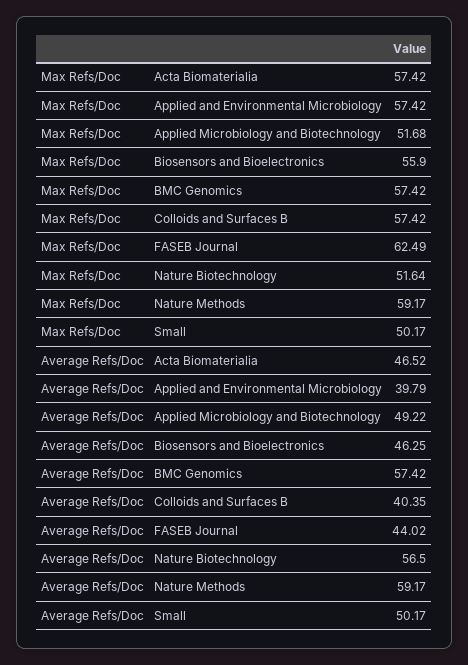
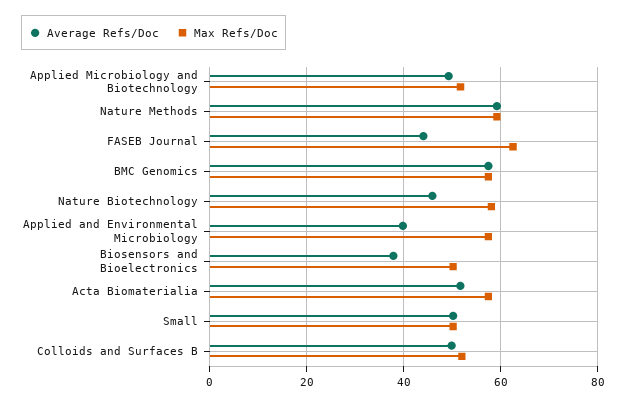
Max Refs/Doc, Biosensors and Bioelectronics: 55.9 -> 50
Max Refs/Doc, Colloids and Surfaces B: 57.42 -> 52
Max Refs/Doc, Nature Biotechnology: 51.64 -> 58
Average Refs/Doc, Acta Biomaterialia: 46.52 -> 52
Average Refs/Doc, Biosensors and Bioelectronics: 46.25 -> 38
Average Refs/Doc, Colloids and Surfaces B: 40.35 -> 50
Average Refs/Doc, Nature Biotechnology: 56.5 -> 46

